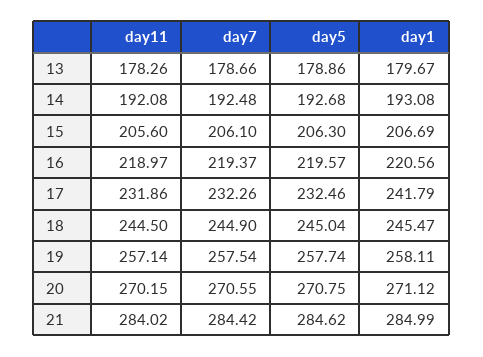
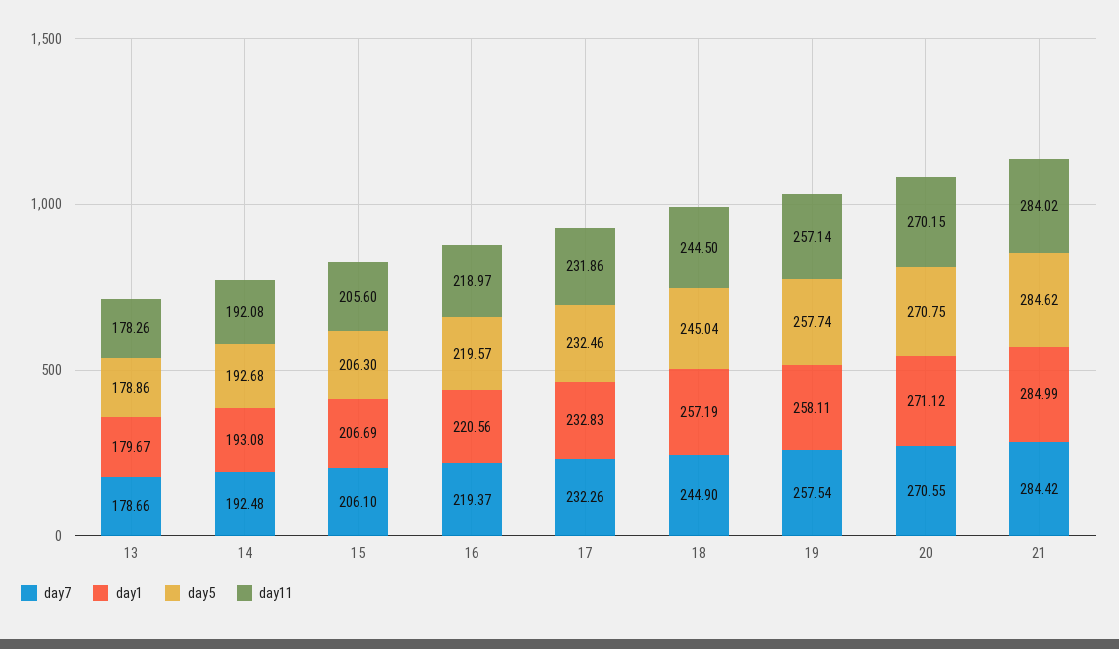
day1, 17: 241.79 -> 232.83
day1, 18: 245.47 -> 257.19

